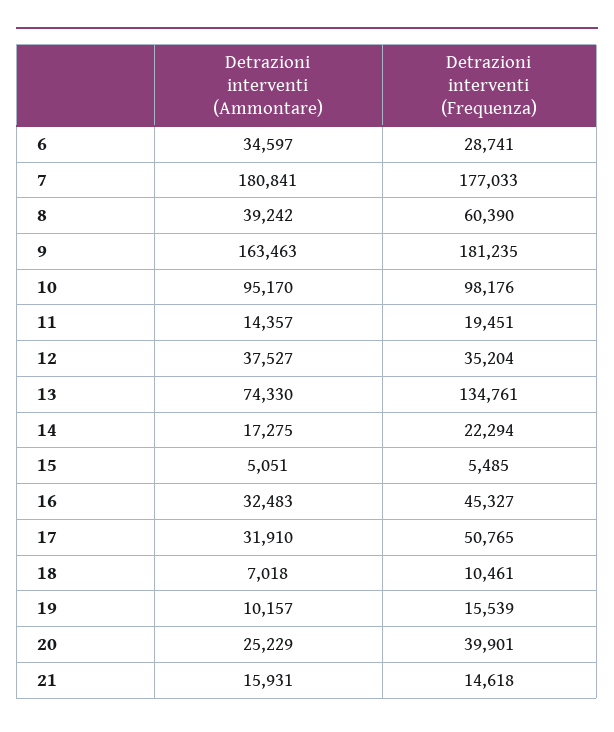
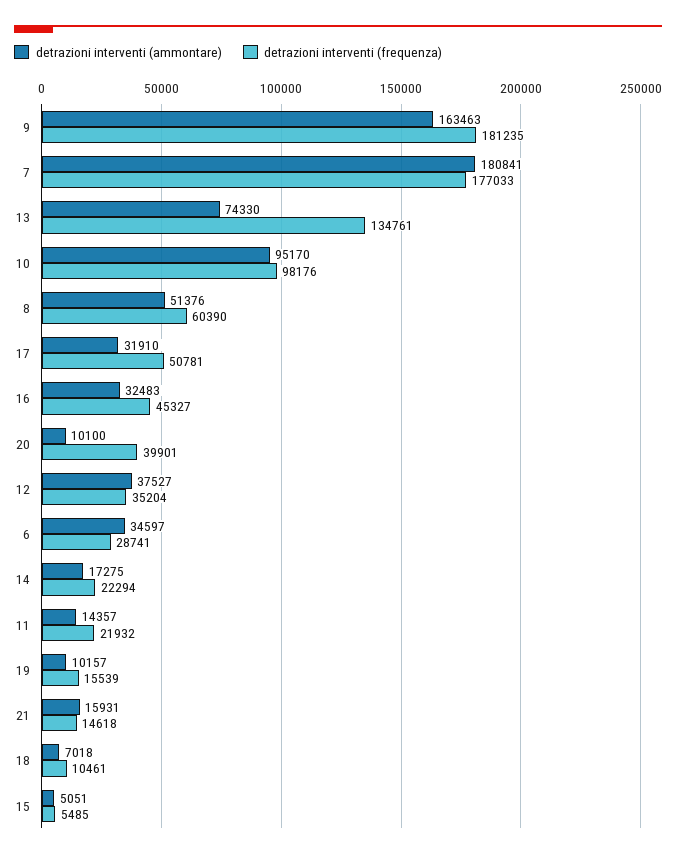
Detrazioni interventi (Ammontare), 8: 39242 -> 51376
Detrazioni interventi (Frequenza), 11: 19451 -> 21932
Detrazioni interventi (Frequenza), 17: 50765 -> 50781
Detrazioni interventi (Ammontare), 20: 25229 -> 10100

